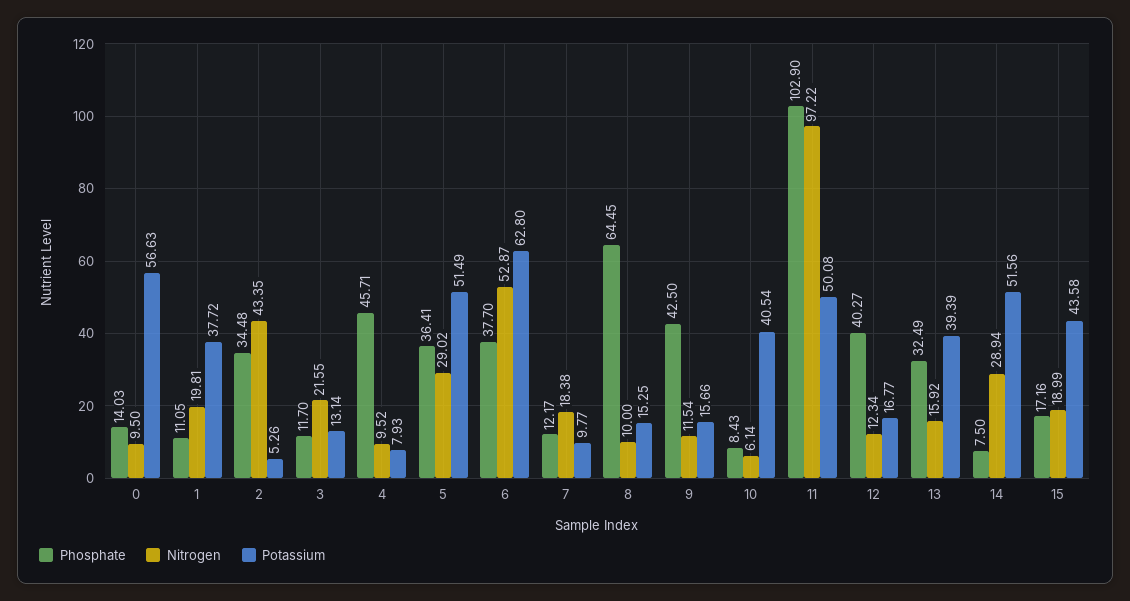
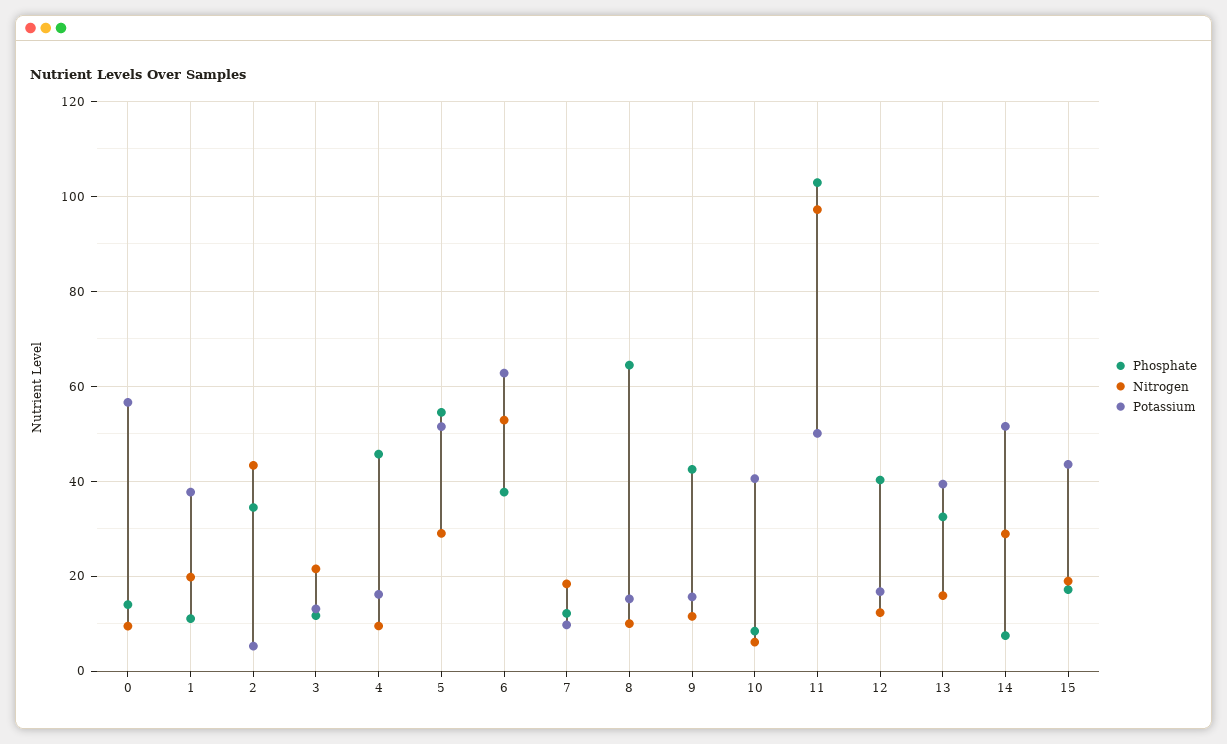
Potassium, 4: 7.93 -> 16
Phosphate, 5: 36.41 -> 54

